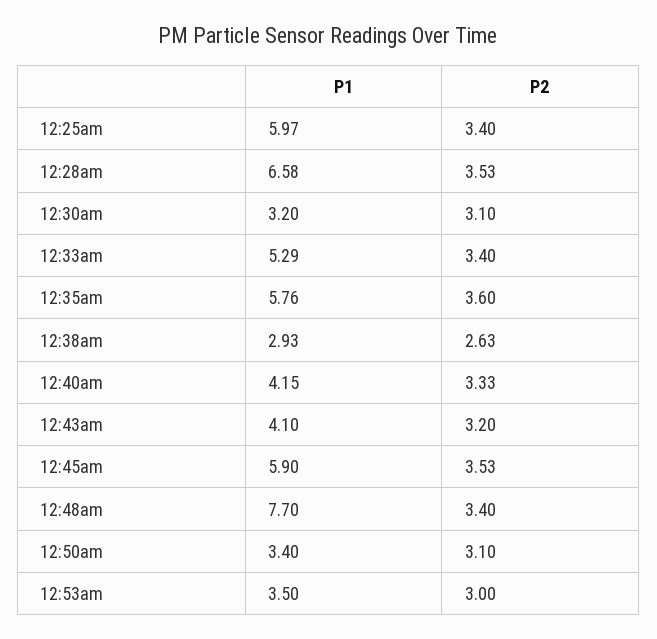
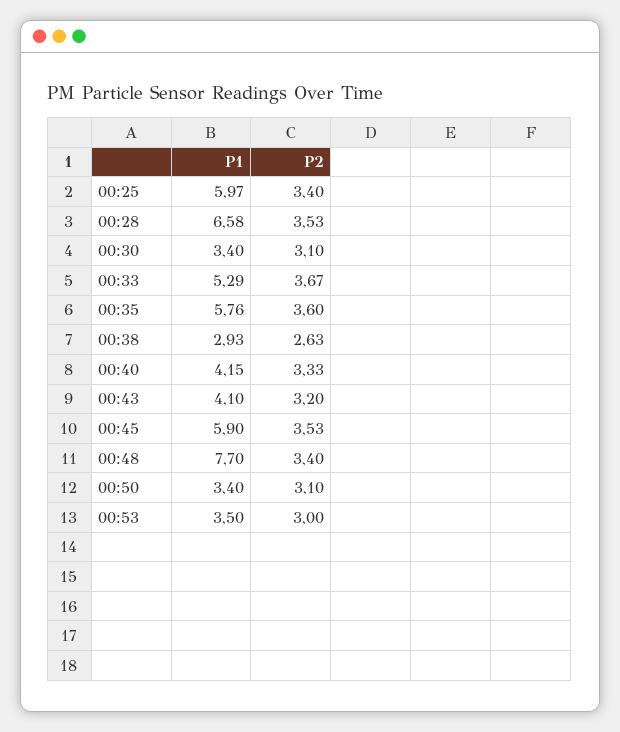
P1, 12:30am: 3.2 -> 3.4
P2, 12:33am: 3.4 -> 3.67

